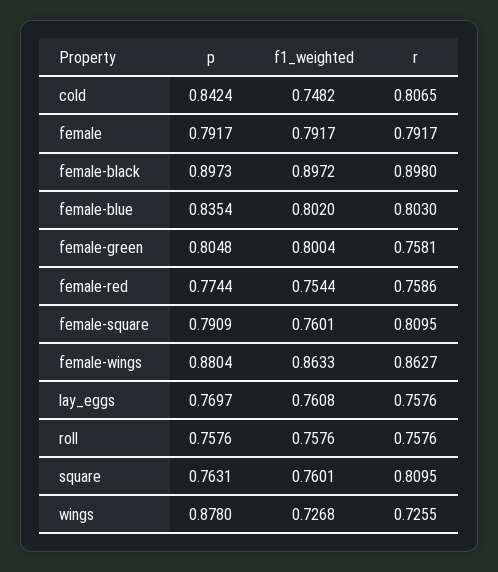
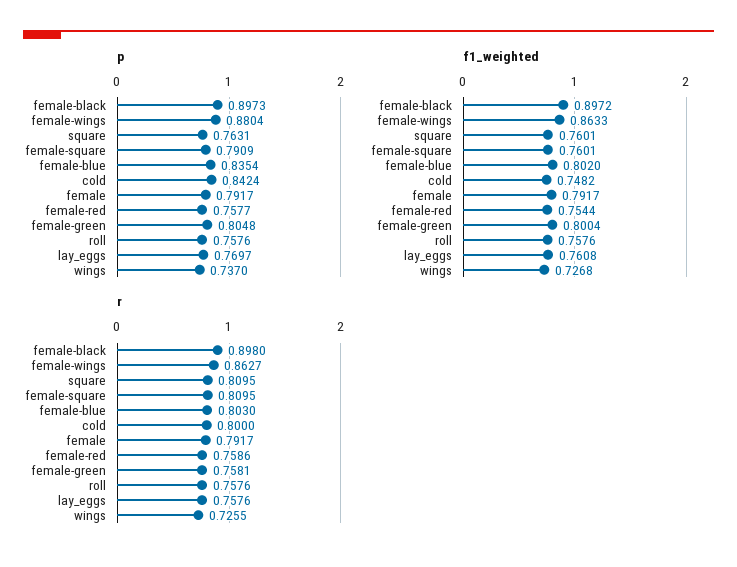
r, cold: 0.8065 -> 0.8
p, female-red: 0.7744 -> 0.7577
p, wings: 0.878 -> 0.737

